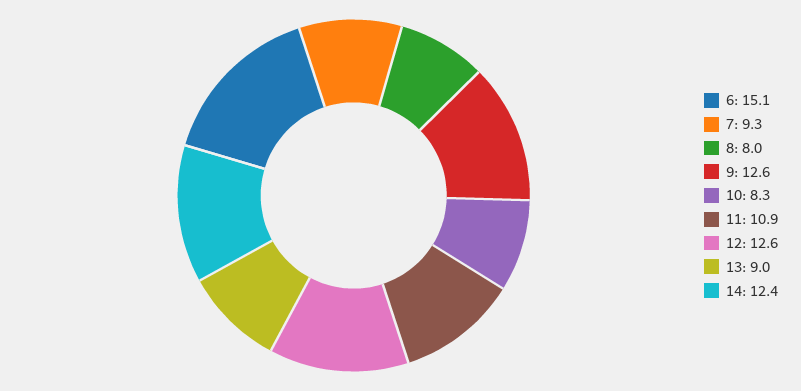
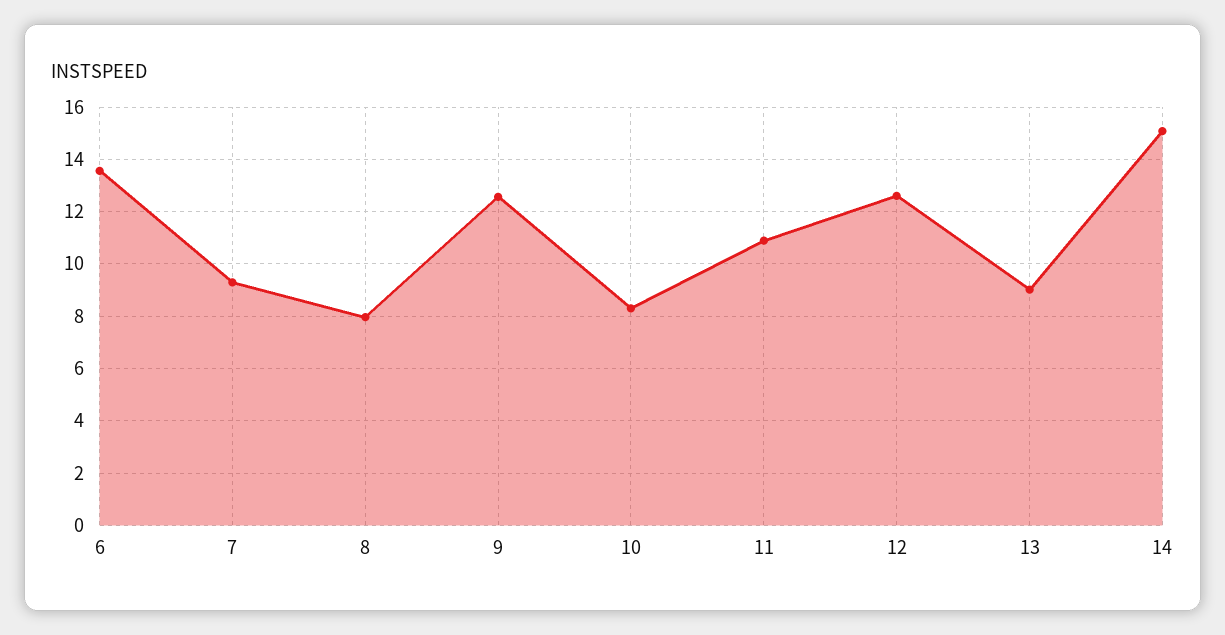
6: 15.1 -> 13.5
14: 12.4 -> 15

